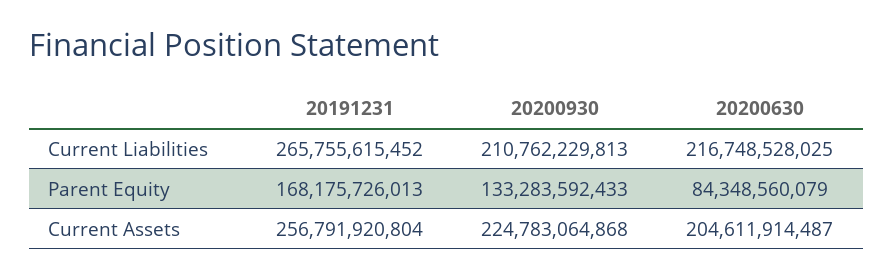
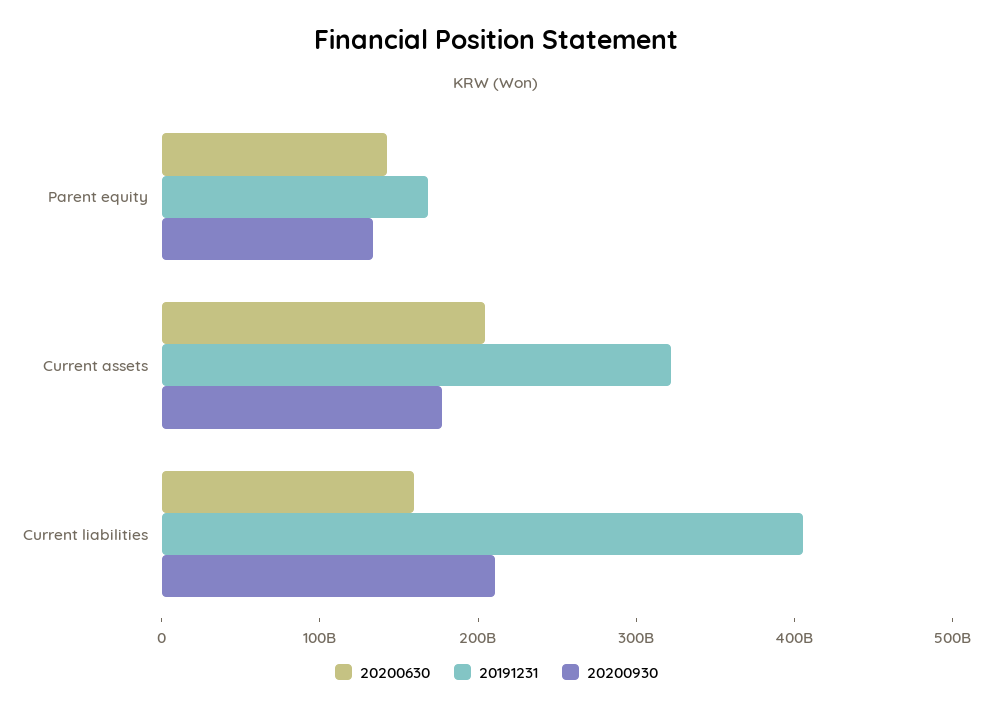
20191231, Current Liabilities: 265755615452 -> 400000000000
20200630, Current Liabilities: 216748528025 -> 160000000000
20200630, Parent Equity: 84348560079 -> 140000000000
20191231, Current Assets: 256791920804 -> 320000000000
20200930, Current Assets: 224783064868 -> 180000000000

